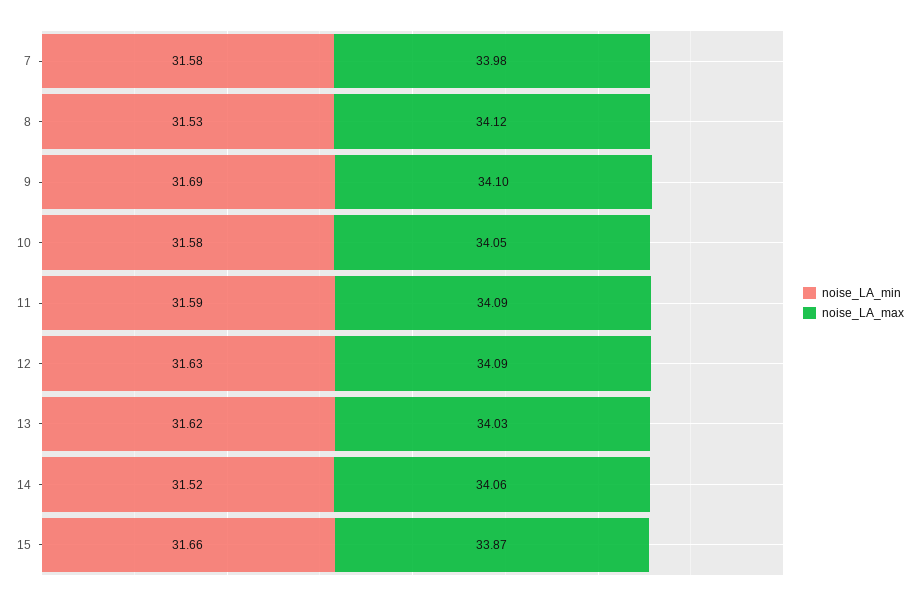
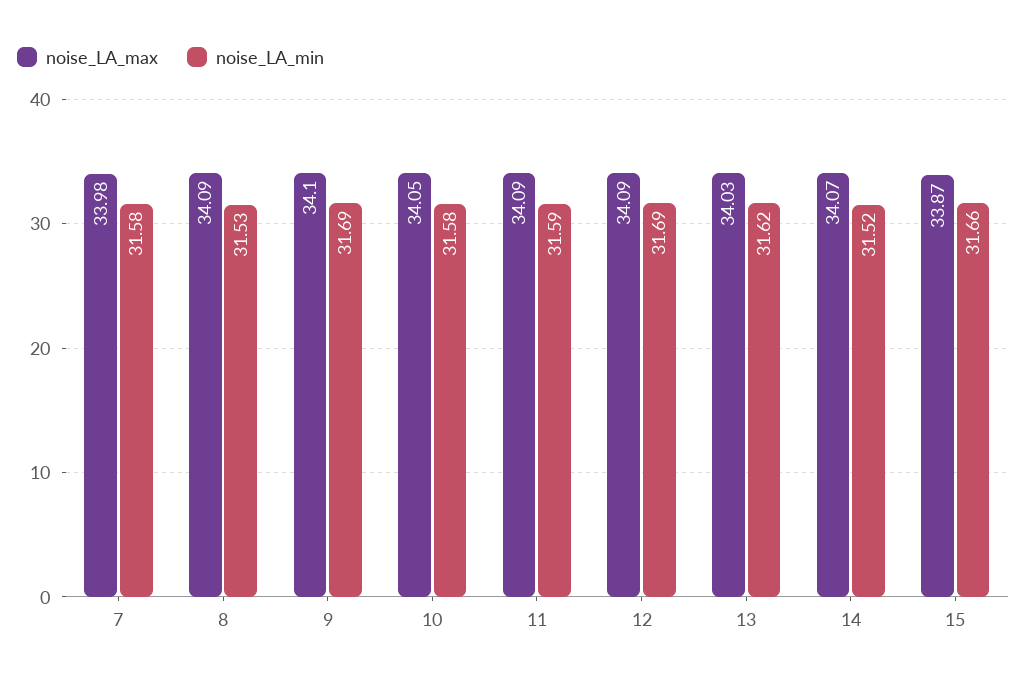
noise_LA_max, 8: 34.12 -> 34.09
noise_LA_min, 12: 31.63 -> 31.69
noise_LA_max, 14: 34.06 -> 34.07

